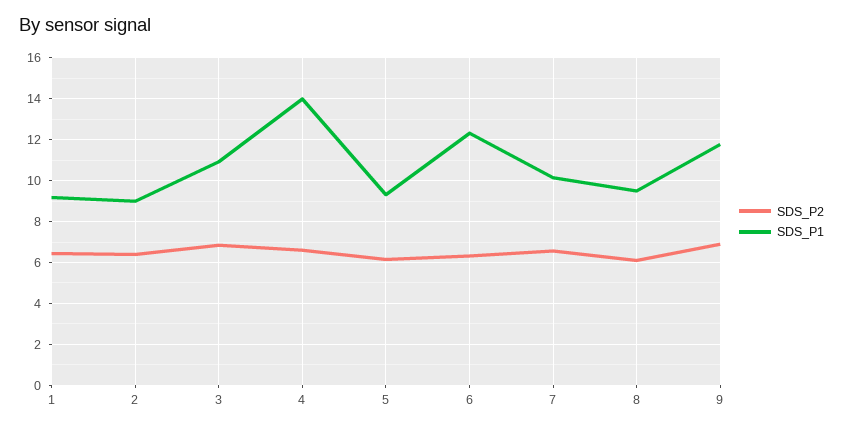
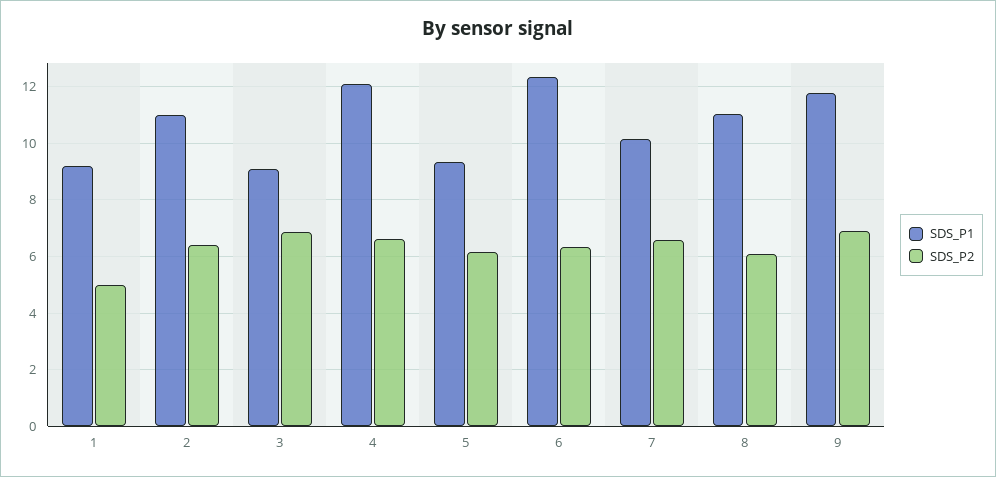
SDS_P2, 1: 6.5 -> 5
SDS_P1, 2: 9 -> 11
SDS_P1, 3: 11 -> 9
SDS_P1, 4: 14 -> 12
SDS_P1, 8: 9.5 -> 11

